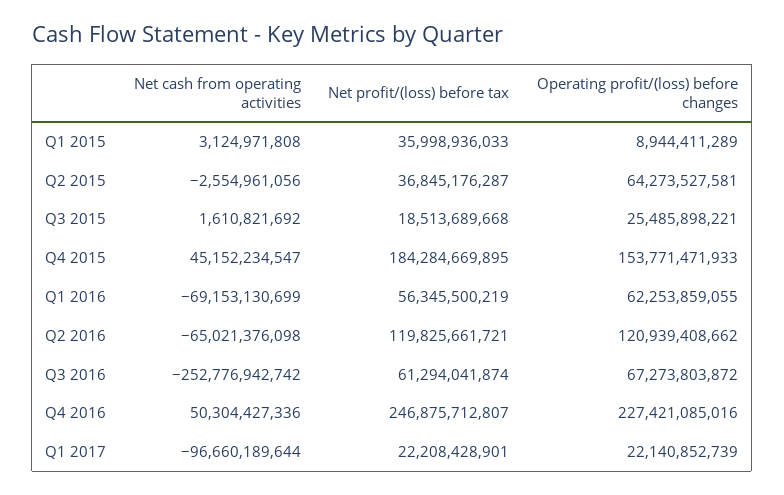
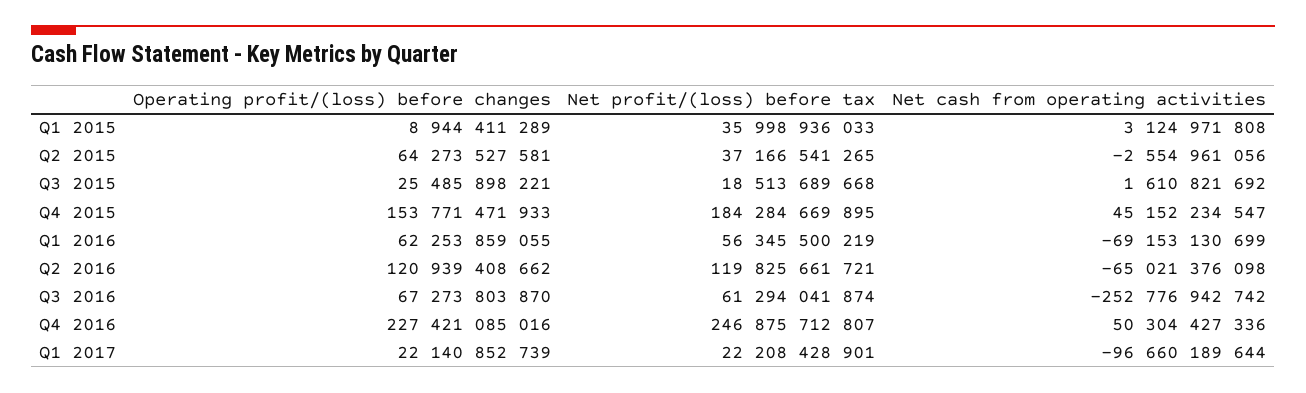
Net profit/(loss) before tax, Q2 2015: 36845176287 -> 37166541265
Operating profit/(loss) before changes, Q3 2016: 67273803872 -> 67273803870

